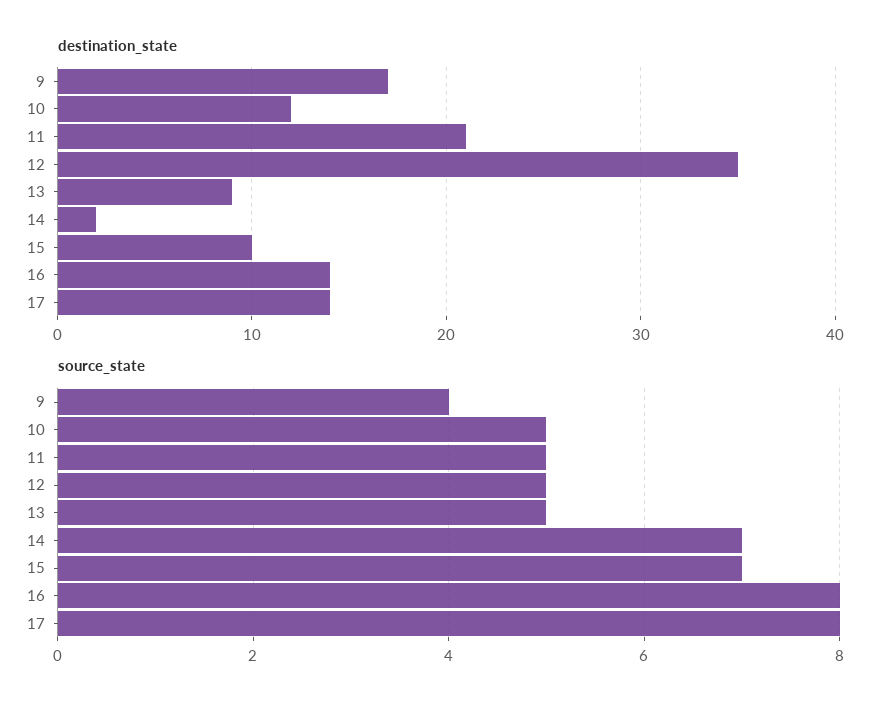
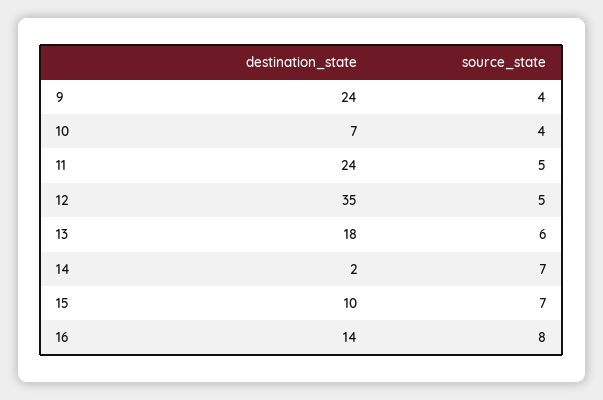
destination_state, 9: 17 -> 24
destination_state, 10: 12 -> 7
destination_state, 11: 21 -> 24
destination_state, 13: 9 -> 18
destination_state, 17: 14 -> none
source_state, 10: 5 -> 4
source_state, 13: 5 -> 6
source_state, 17: 8 -> none

